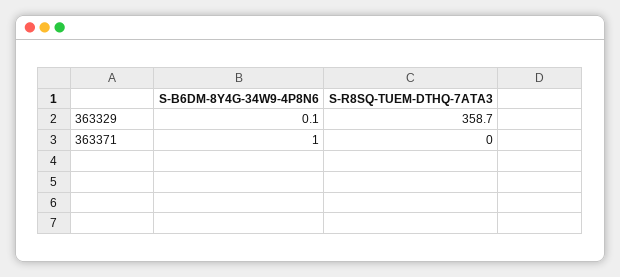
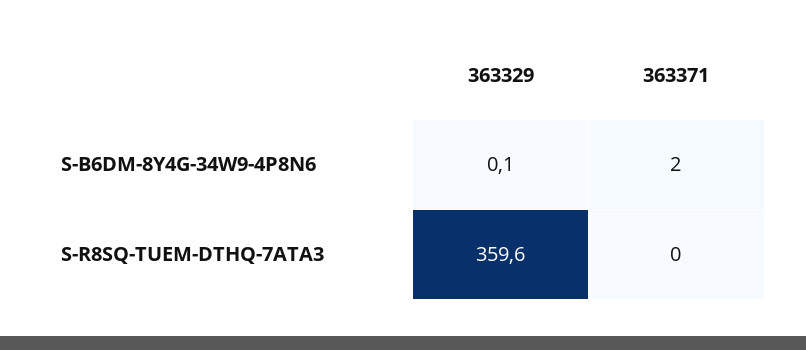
S-R8SQ-TUEM-DTHQ-7ATA3, 363329: 358.7 -> 359.6
S-B6DM-8Y4G-34W9-4P8N6, 363371: 1 -> 2

